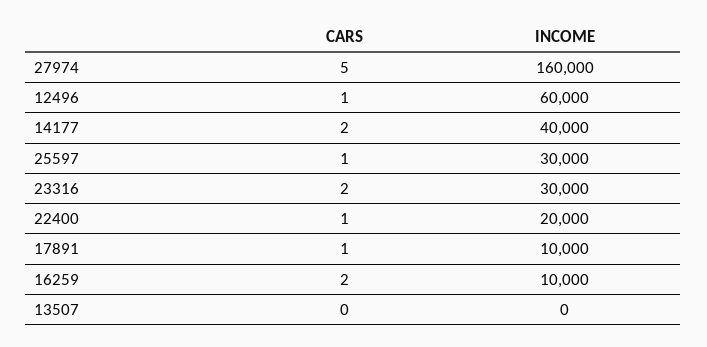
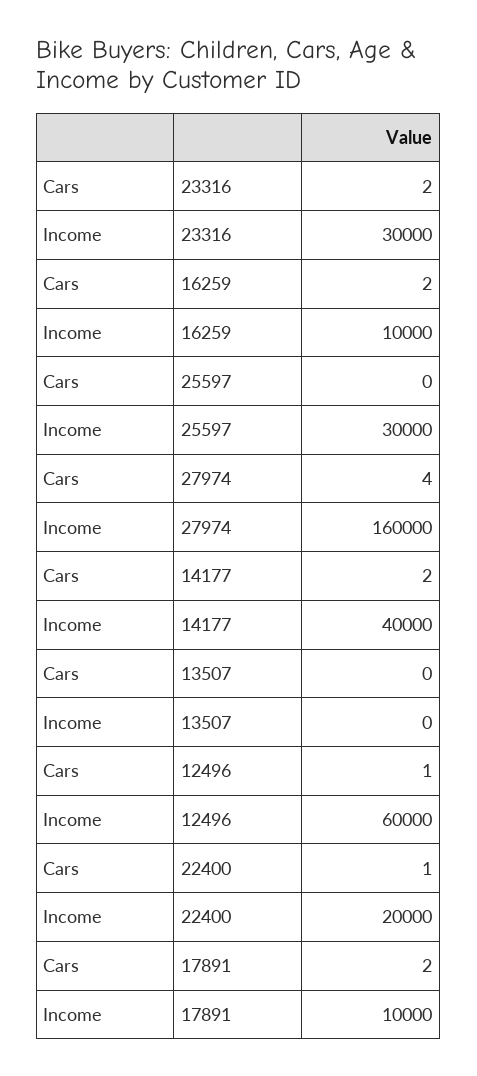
CARS, 27974: 5 -> 4
CARS, 25597: 1 -> 0
CARS, 17891: 1 -> 2

